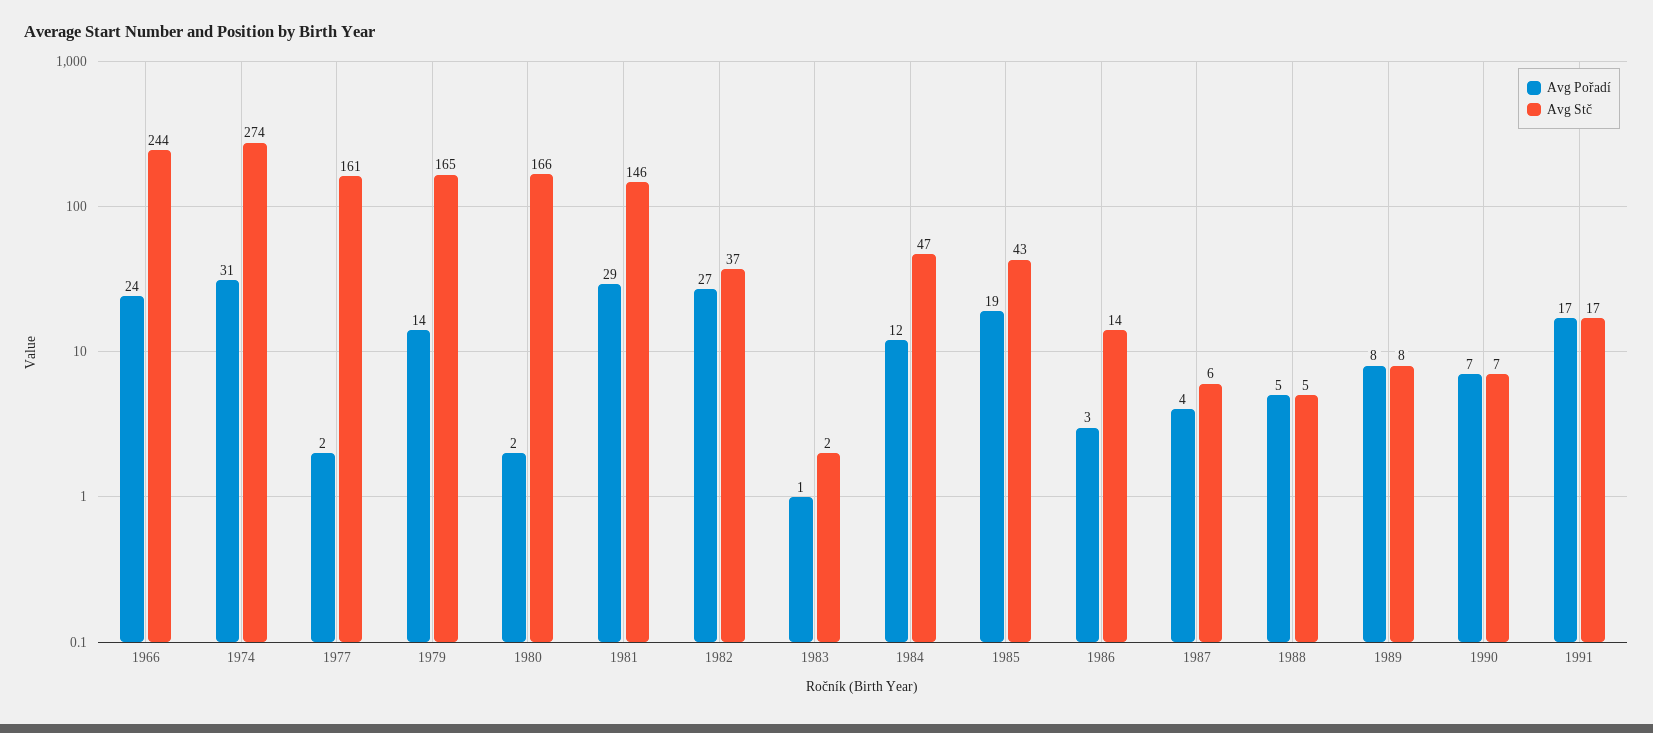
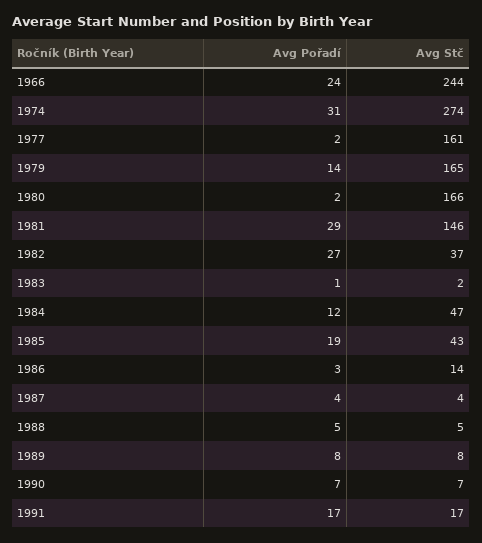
Avg Stč, 1987: 6 -> 4

